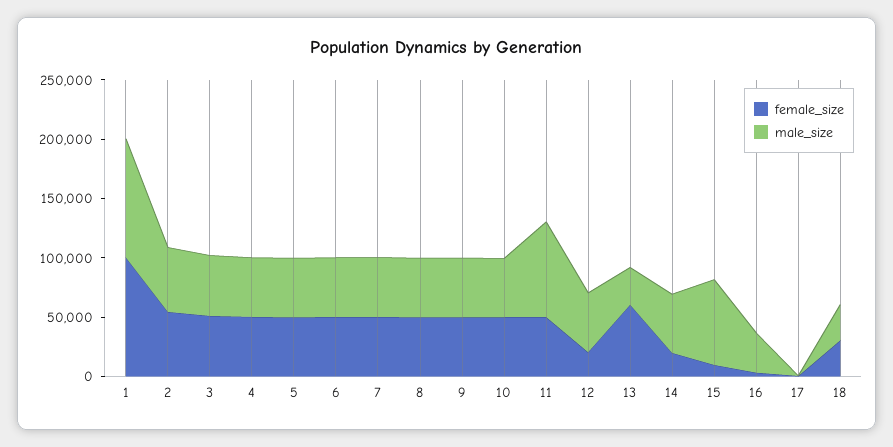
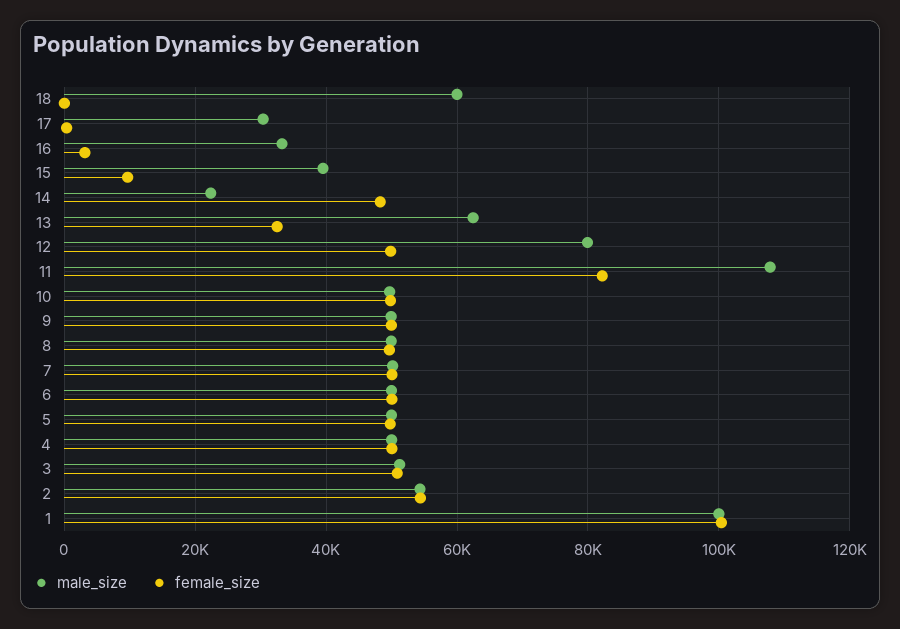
female_size, 11: 50000 -> 82000
male_size, 11: 80000 -> 108000
female_size, 12: 20000 -> 50000
male_size, 12: 50000 -> 80000
female_size, 13: 60000 -> 32000
male_size, 13: 30000 -> 62000
female_size, 14: 20000 -> 48000
male_size, 14: 50000 -> 22000
male_size, 15: 70000 -> 40000
male_size, 17: 0 -> 30000
female_size, 18: 30000 -> 0
male_size, 18: 30000 -> 60000

